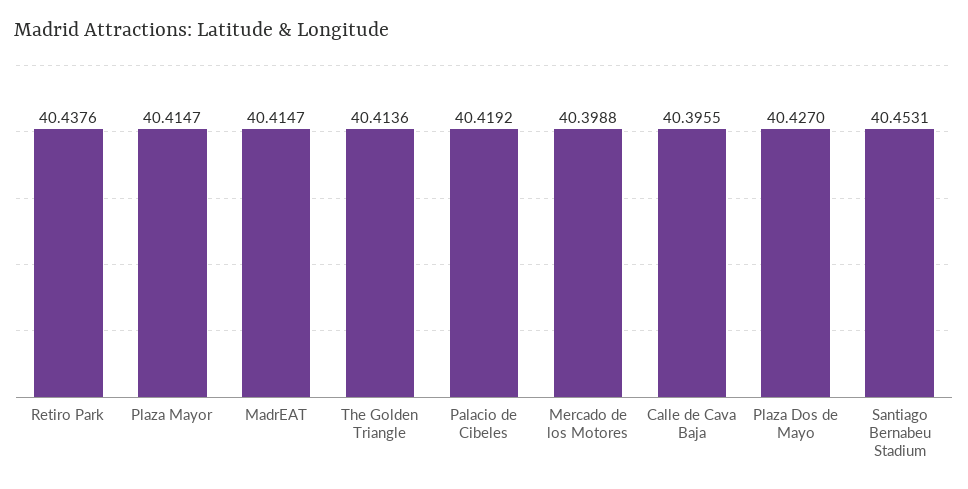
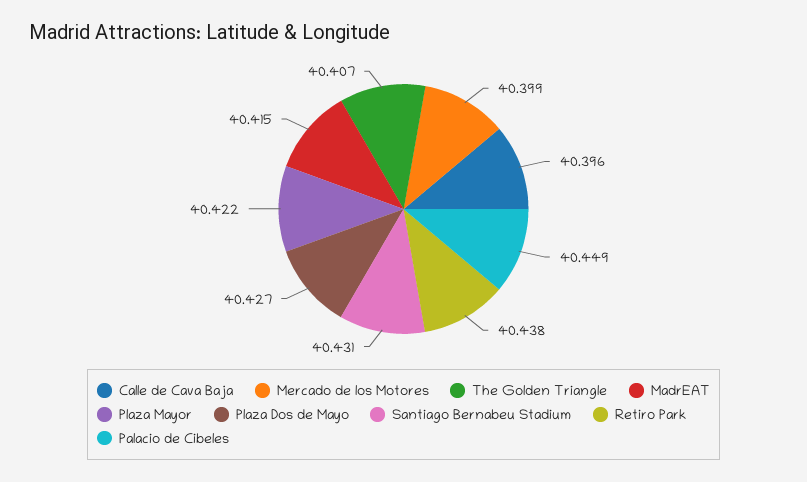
Plaza Mayor: 40.4147 -> 40.422
The Golden Triangle: 40.4136 -> 40.407
Palacio de Cibeles: 40.4192 -> 40.449
Santiago Bernabeu Stadium: 40.4531 -> 40.431

